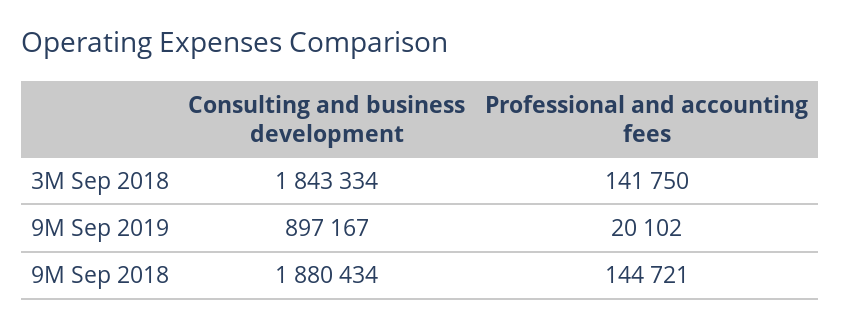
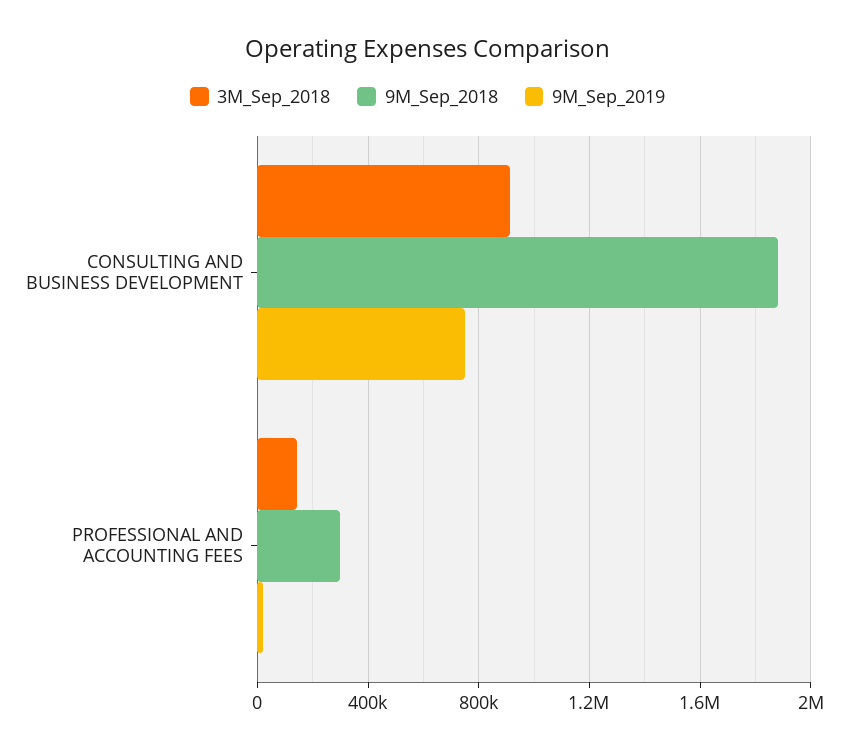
3M Sep 2018, Consulting and business development: 1843334 -> 900000
9M Sep 2019, Consulting and business development: 897167 -> 750000
9M Sep 2018, Professional and accounting fees: 144721 -> 300000

